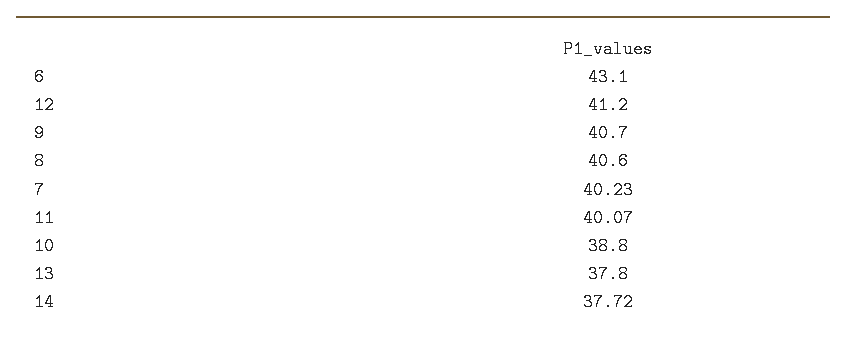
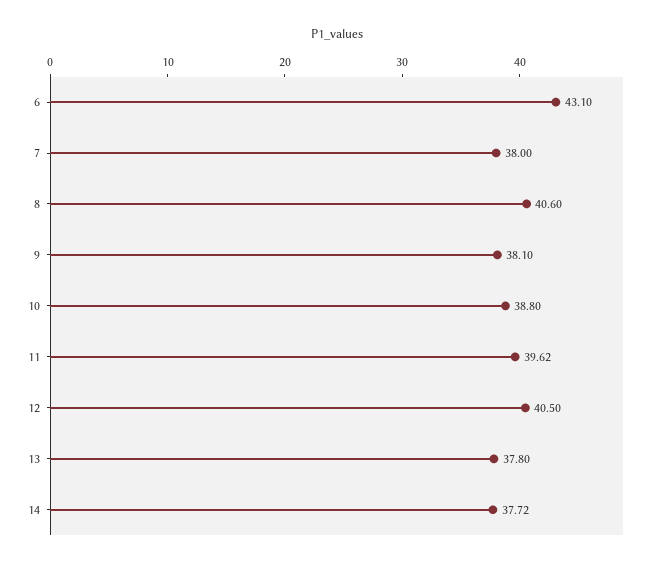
12: 41.2 -> 40.5
9: 40.7 -> 38.1
7: 40.23 -> 38
11: 40.07 -> 39.62

